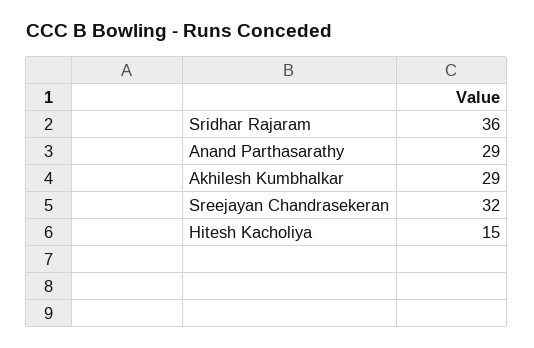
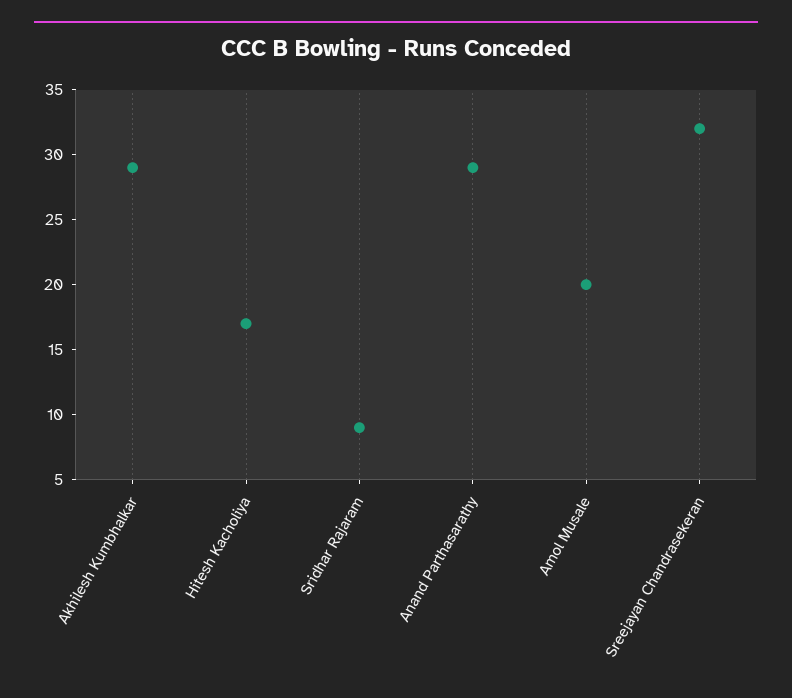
Sridhar Rajaram: 36 -> 9
Hitesh Kacholiya: 15 -> 17
Amol Musale: none -> 20

